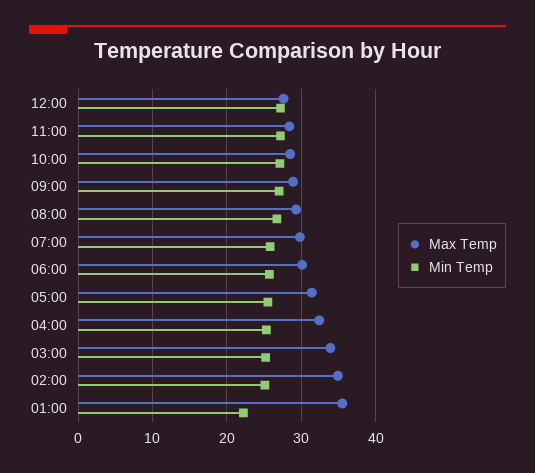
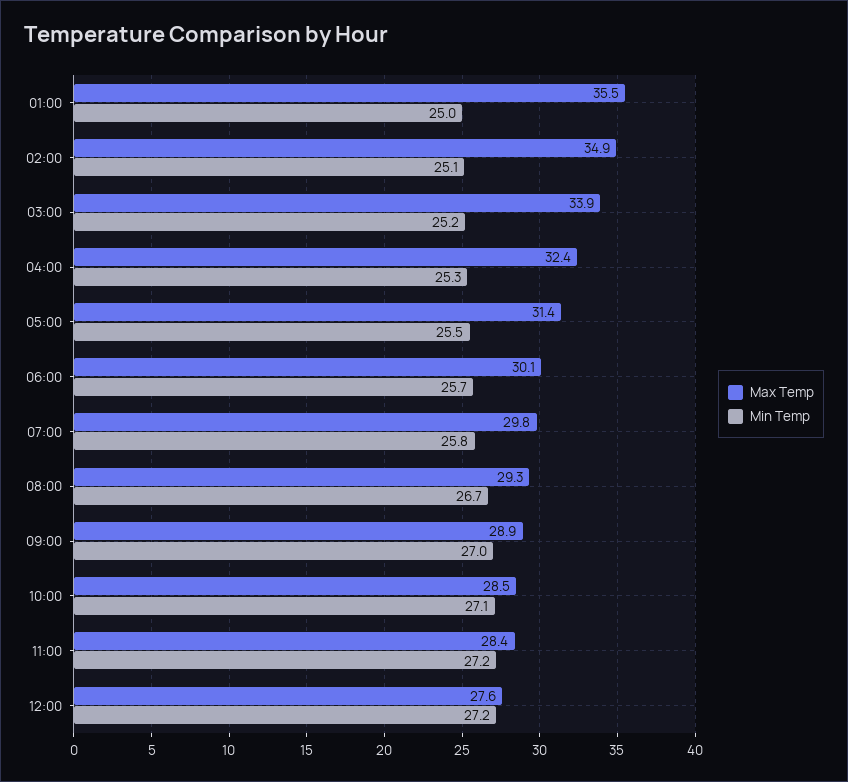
Min Temp, 01:00: 22 -> 25

